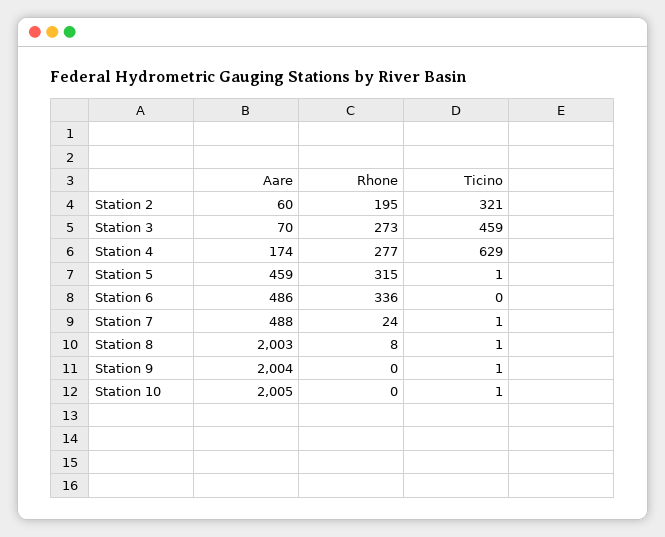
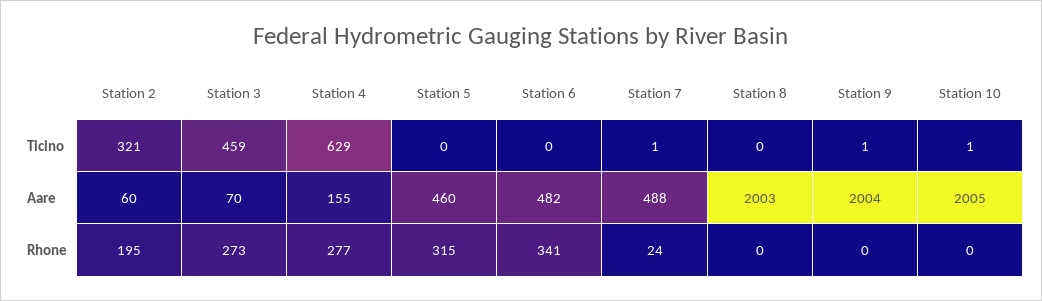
Aare, Station 4: 174 -> 155
Aare, Station 5: 459 -> 460
Ticino, Station 5: 1 -> 0
Aare, Station 6: 486 -> 482
Rhone, Station 6: 336 -> 341
Rhone, Station 8: 8 -> 0
Ticino, Station 8: 1 -> 0

